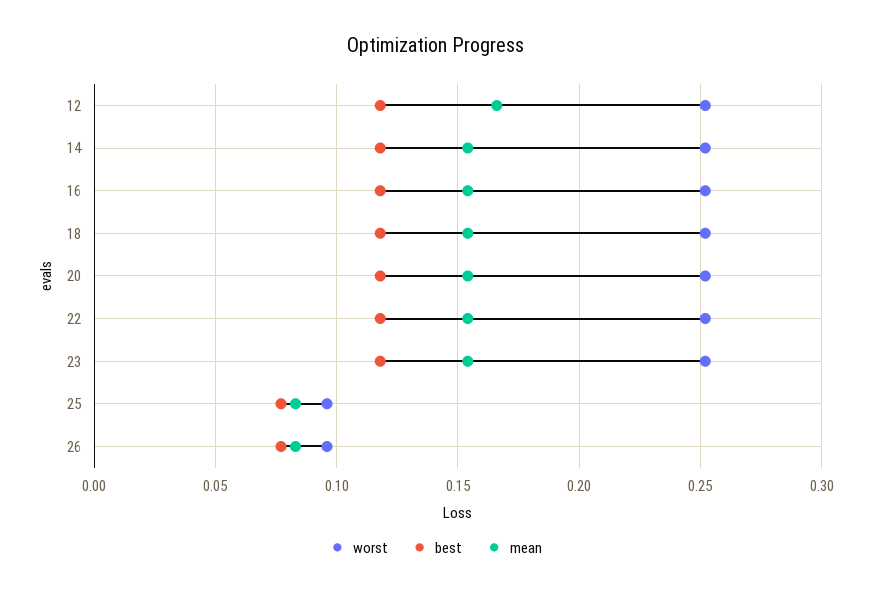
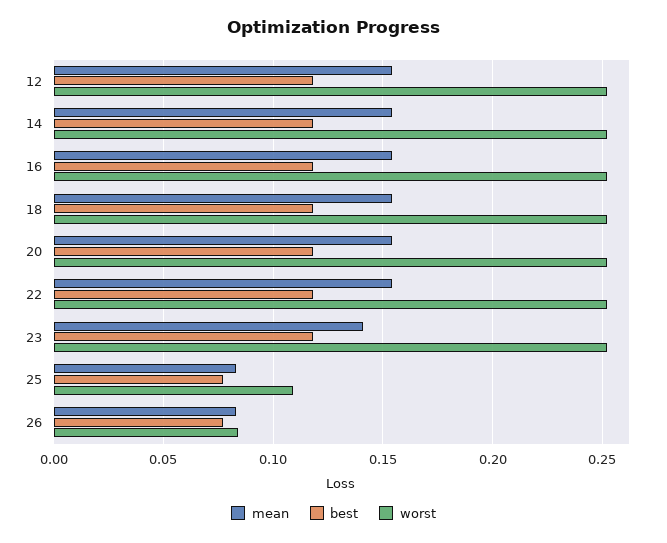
mean, 12: 0.165 -> 0.155
mean, 23: 0.155 -> 0.14
worst, 25: 0.095 -> 0.11
worst, 26: 0.095 -> 0.085

